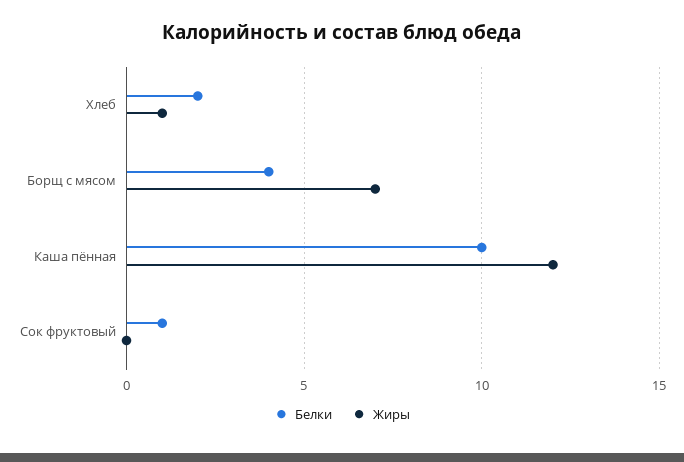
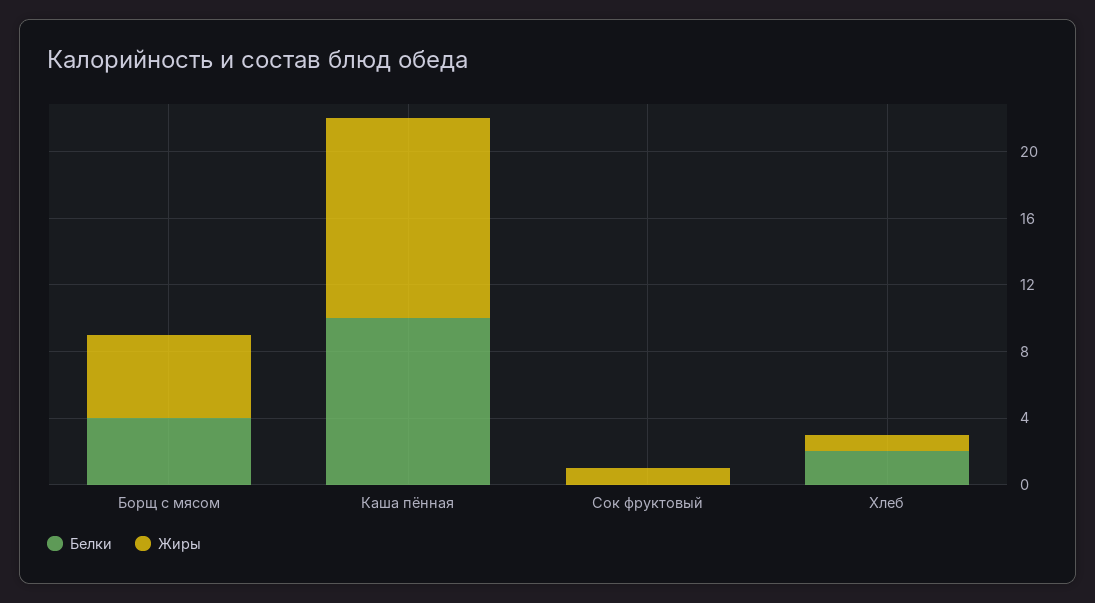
Жиры, Борщ с мясом: 7 -> 5
Белки, Сок фруктовый: 1 -> 0
Жиры, Сок фруктовый: 0 -> 1

